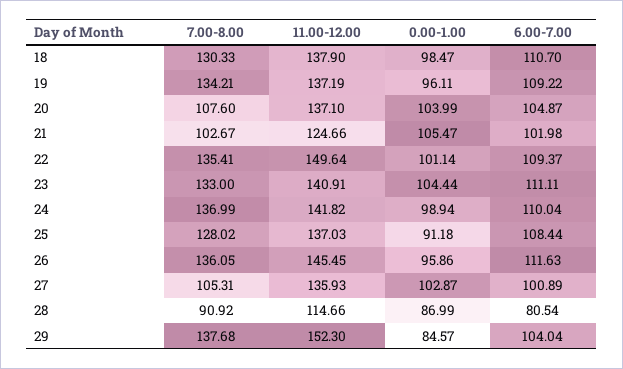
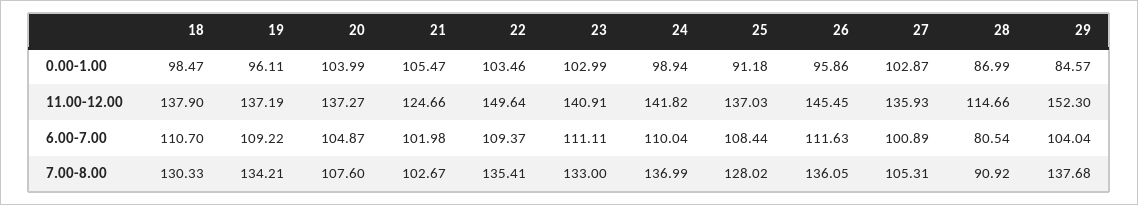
11.00-12.00, 20: 137.1 -> 137.27
0.00-1.00, 22: 101.14 -> 103.46
0.00-1.00, 23: 104.44 -> 102.99

